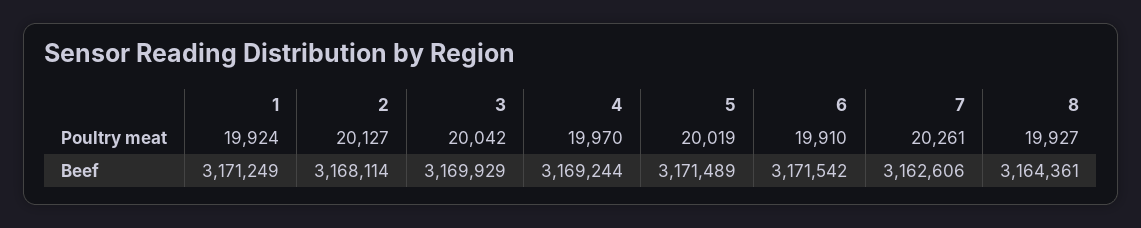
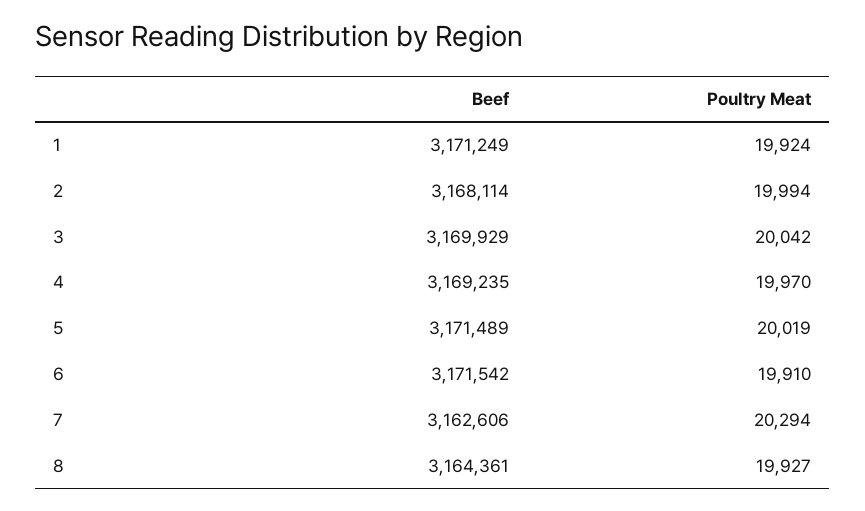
2, Poultry meat: 20127 -> 19994
7, Poultry meat: 20261 -> 20294
4, Beef: 3169244 -> 3169235

